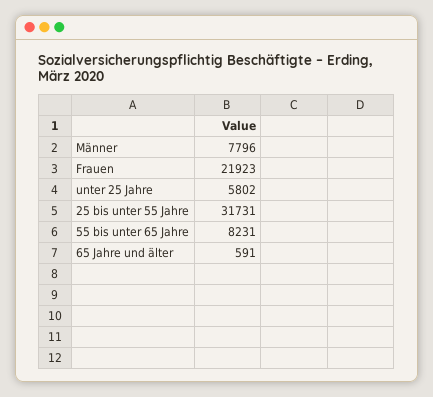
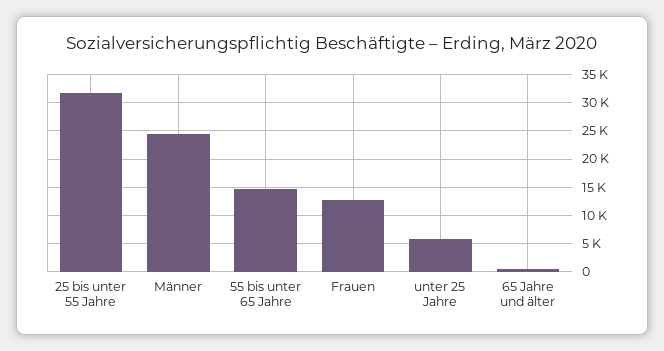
Männer: 7796 -> 25000
Frauen: 21923 -> 12500
55 bis unter 65 Jahre: 8231 -> 15000

